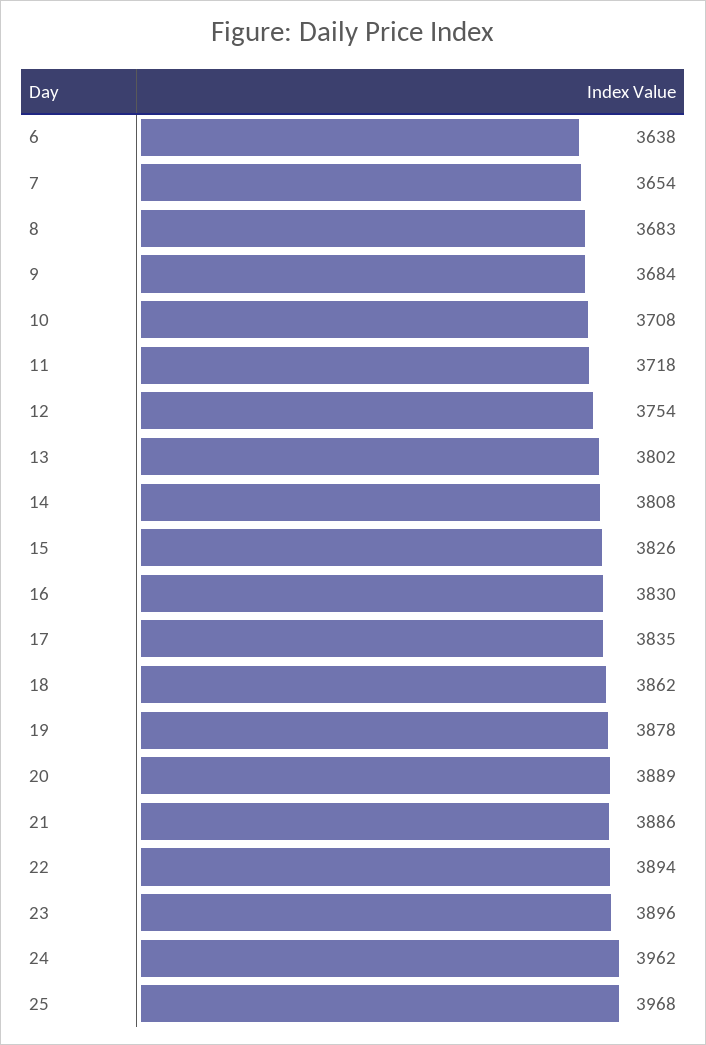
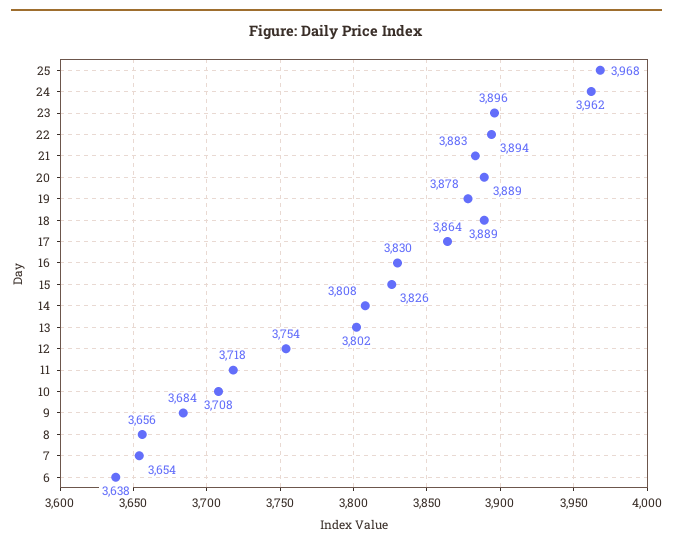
8: 3683 -> 3656
17: 3835 -> 3864
18: 3862 -> 3889
21: 3886 -> 3883

